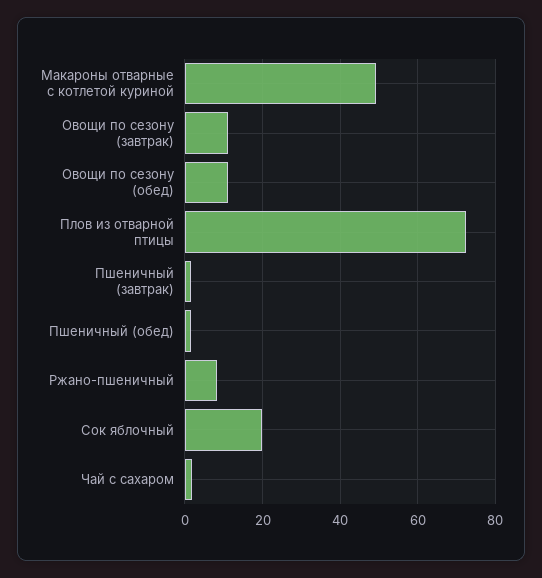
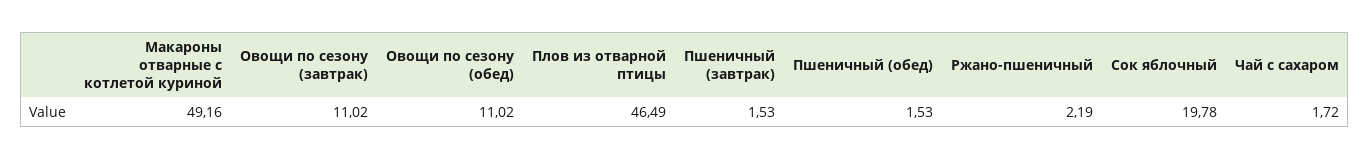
Плов из отварной птицы: 72 -> 46.49
Ржано-пшеничный: 8 -> 2.19

